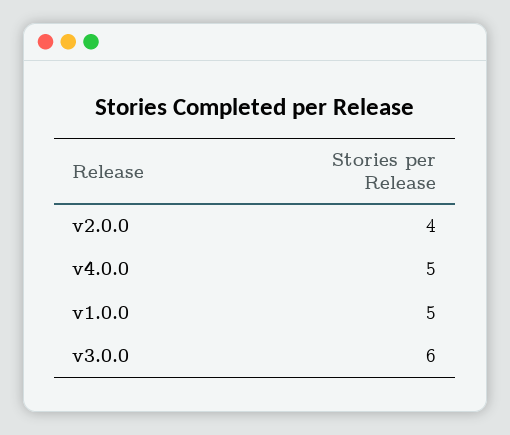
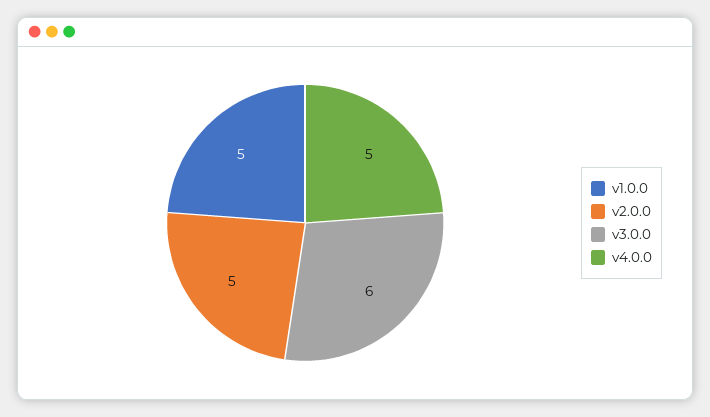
v2.0.0: 4 -> 5

